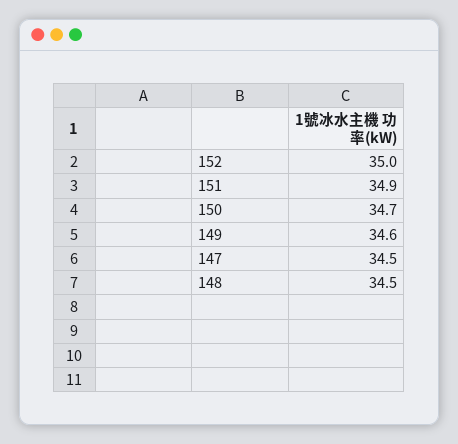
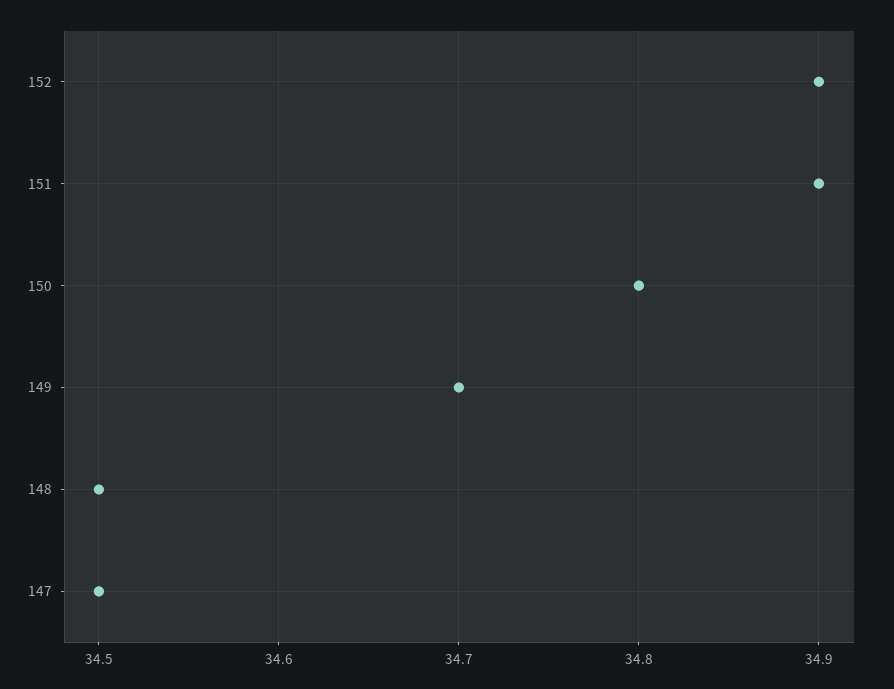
152: 35 -> 34.9
150: 34.7 -> 34.8
149: 34.6 -> 34.7

